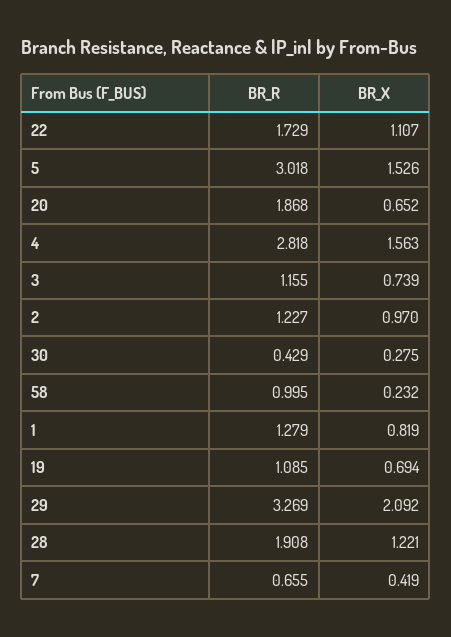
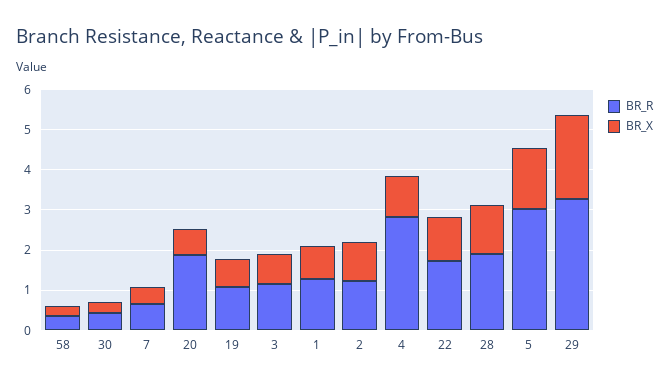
BR_X, 4: 1.563 -> 1
BR_R, 58: 0.995 -> 0.4

